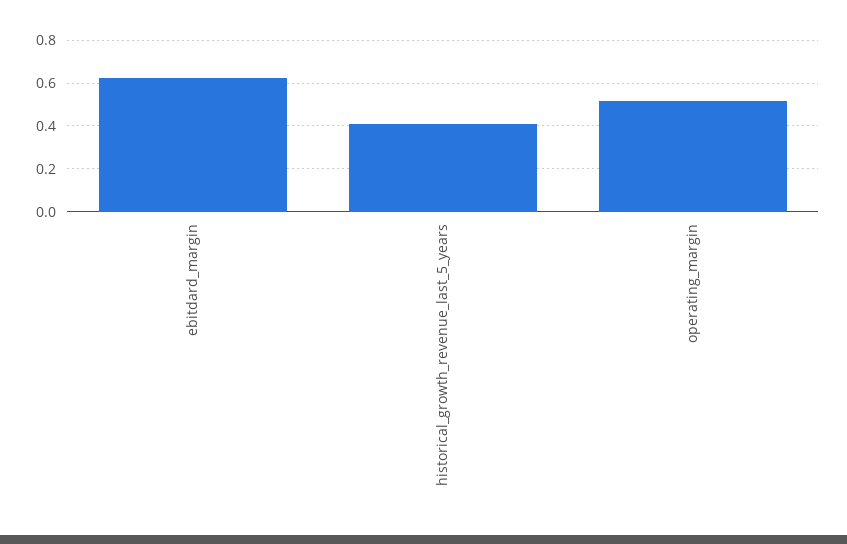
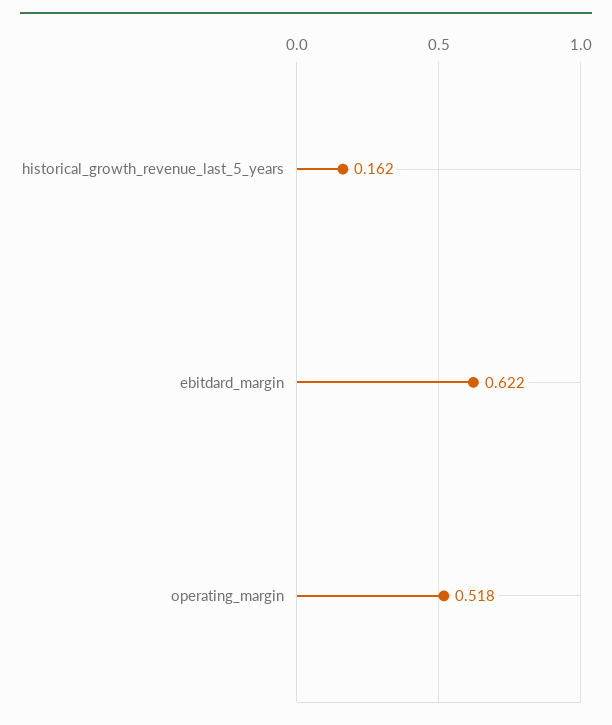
historical_growth_revenue_last_5_years: 0.4 -> 0.162

